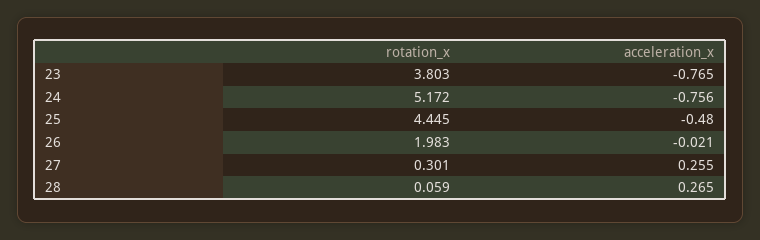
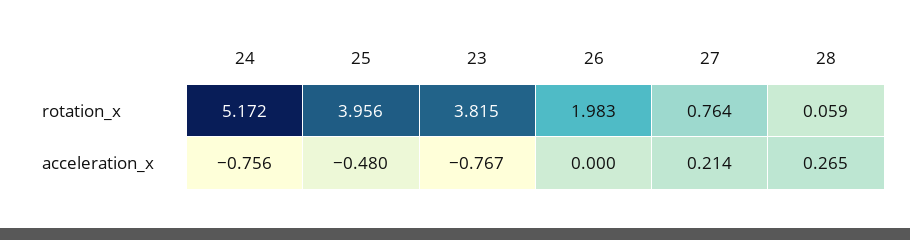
rotation_x, 23: 3.803 -> 3.815
acceleration_x, 23: -0.765 -> -0.767
rotation_x, 25: 4.445 -> 3.956
acceleration_x, 26: -0.021 -> 0
rotation_x, 27: 0.301 -> 0.764
acceleration_x, 27: 0.255 -> 0.214

